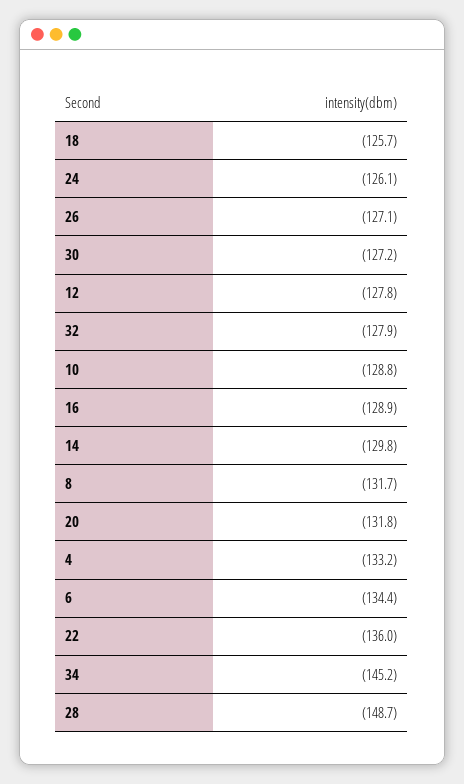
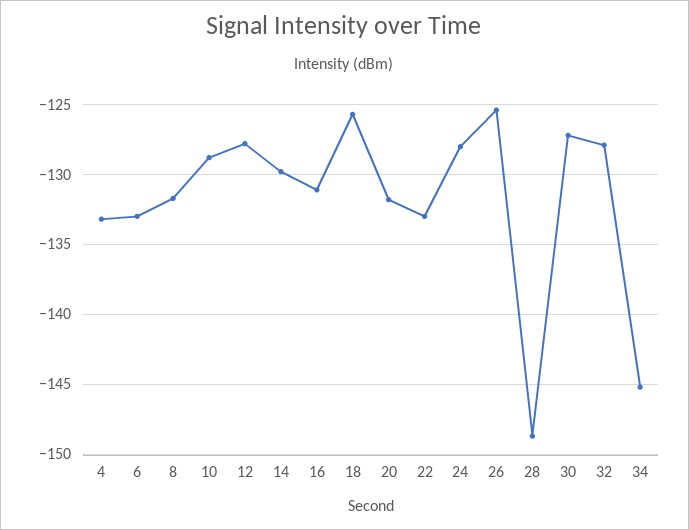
24: -126.1 -> -128
26: -127.1 -> -125.5
16: -128.9 -> -131
6: -134.4 -> -133
22: -136 -> -133

